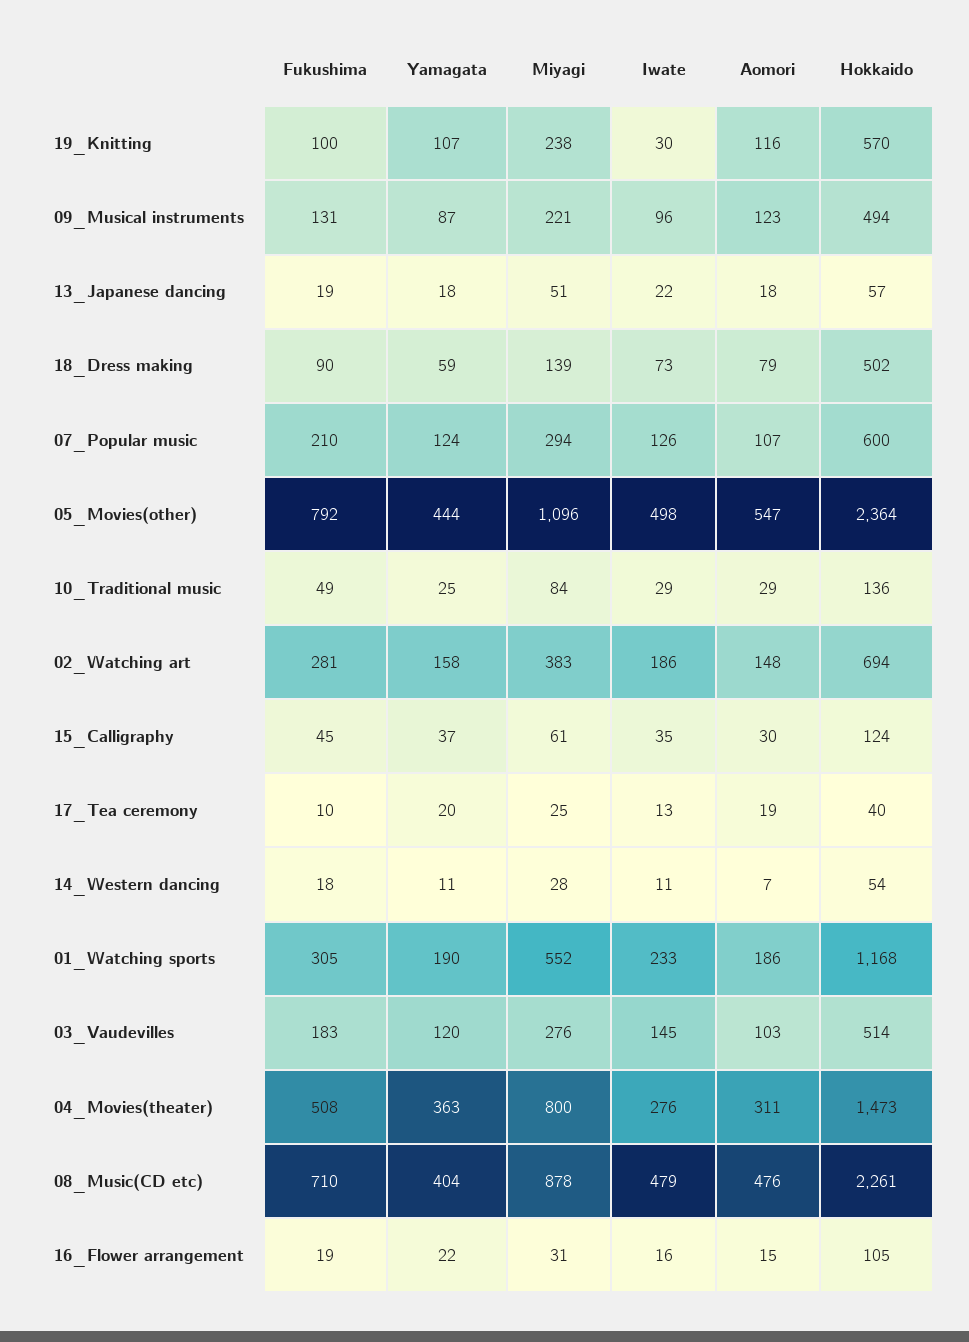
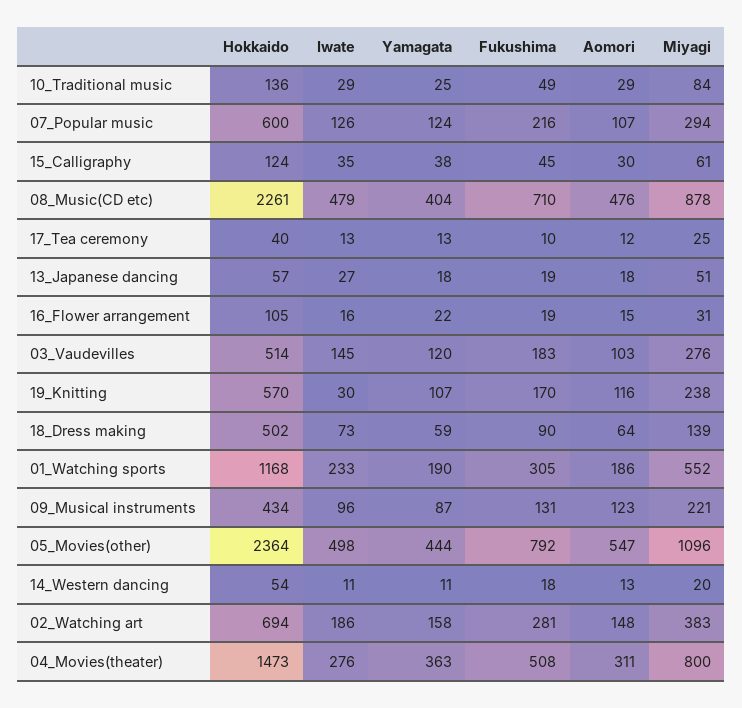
Fukushima, 19_Knitting: 100 -> 170
Hokkaido, 09_Musical instruments: 494 -> 434
Iwate, 13_Japanese dancing: 22 -> 27
Aomori, 18_Dress making: 79 -> 64
Fukushima, 07_Popular music: 210 -> 216
Yamagata, 15_Calligraphy: 37 -> 38
Yamagata, 17_Tea ceremony: 20 -> 13
Aomori, 17_Tea ceremony: 19 -> 12
Miyagi, 14_Western dancing: 28 -> 20
Aomori, 14_Western dancing: 7 -> 13

